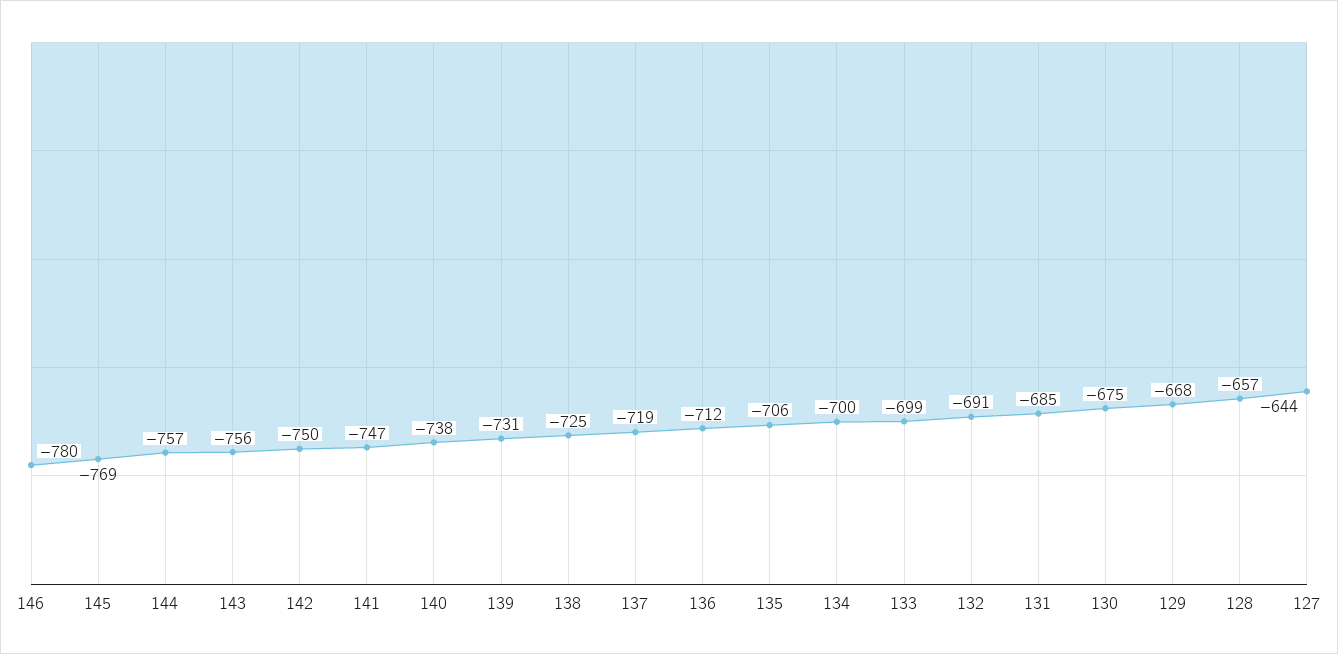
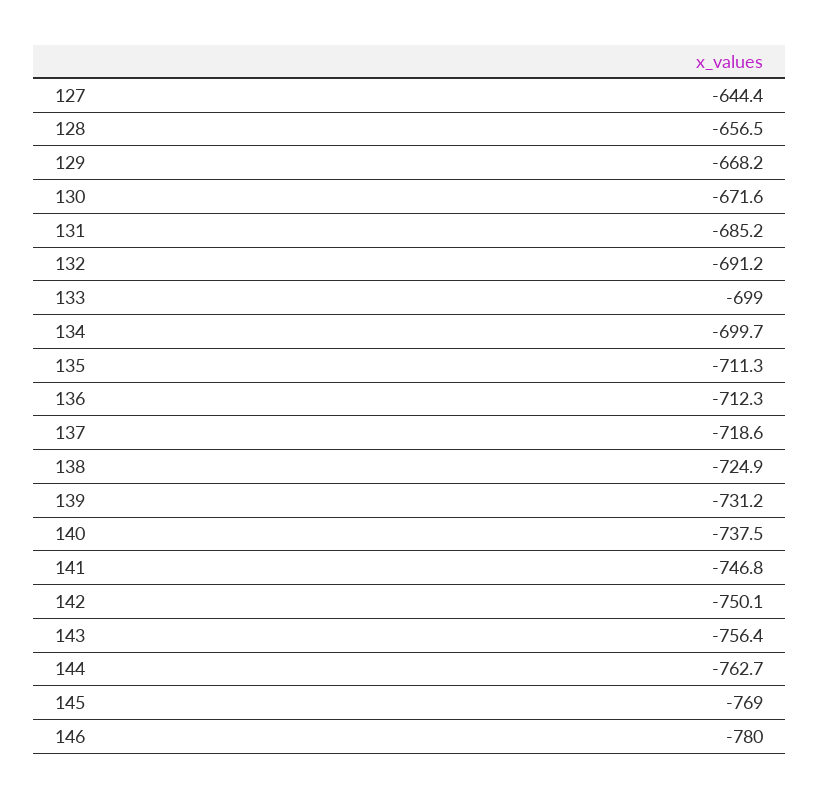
144: -757 -> -762.7
135: -706 -> -711.3
130: -675 -> -671.6

